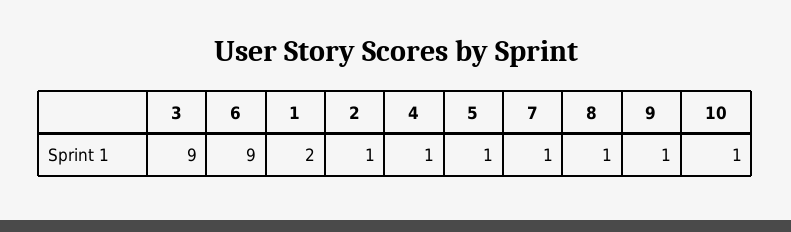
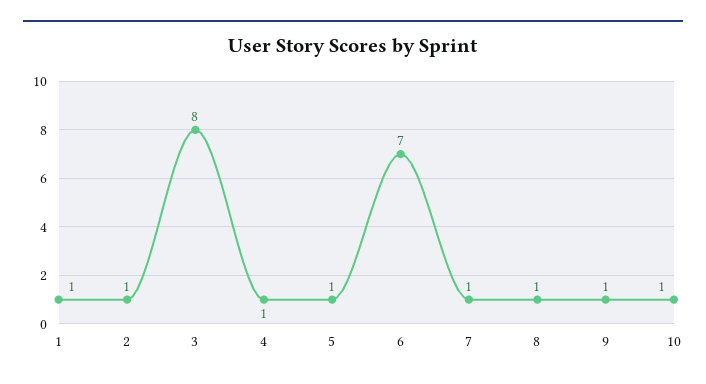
3: 9 -> 8
6: 9 -> 7
1: 2 -> 1

